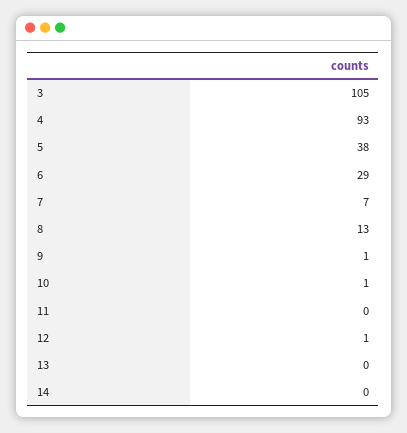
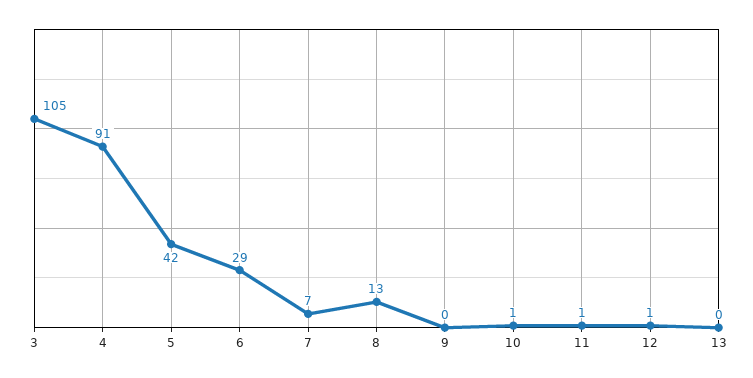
4: 93 -> 91
5: 38 -> 42
9: 1 -> 0
11: 0 -> 1
14: 0 -> none

